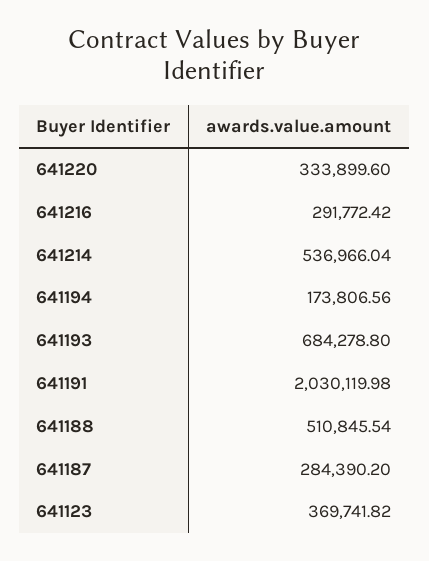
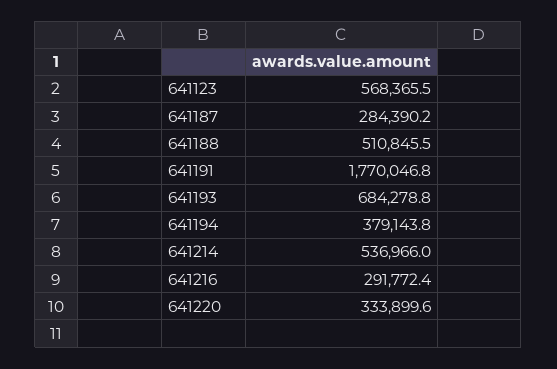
641194: 173806.56 -> 379143.8
641191: 2030119.98 -> 1770046.8
641123: 369741.82 -> 568365.5

